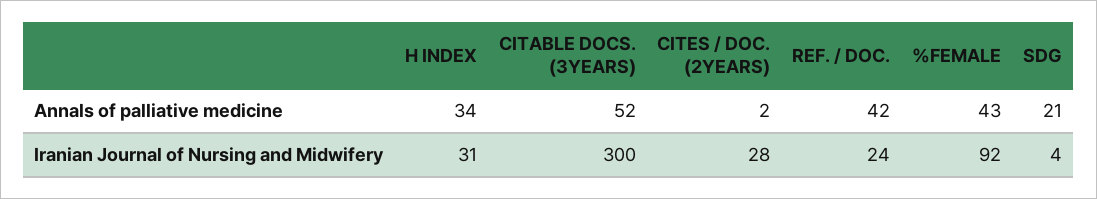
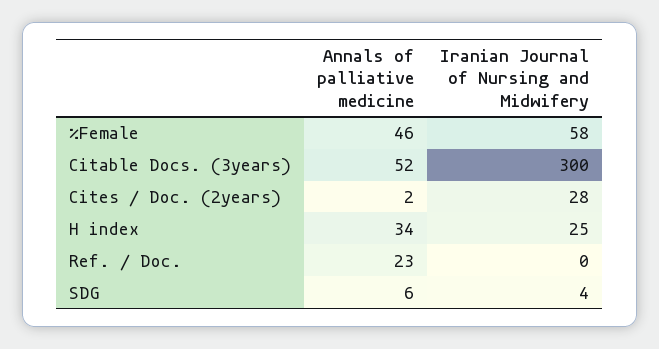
REF. / DOC., Annals of palliative medicine: 42 -> 23
%FEMALE, Annals of palliative medicine: 43 -> 46
SDG, Annals of palliative medicine: 21 -> 6
H INDEX, Iranian Journal of Nursing and Midwifery: 31 -> 25
REF. / DOC., Iranian Journal of Nursing and Midwifery: 24 -> 0
%FEMALE, Iranian Journal of Nursing and Midwifery: 92 -> 58

